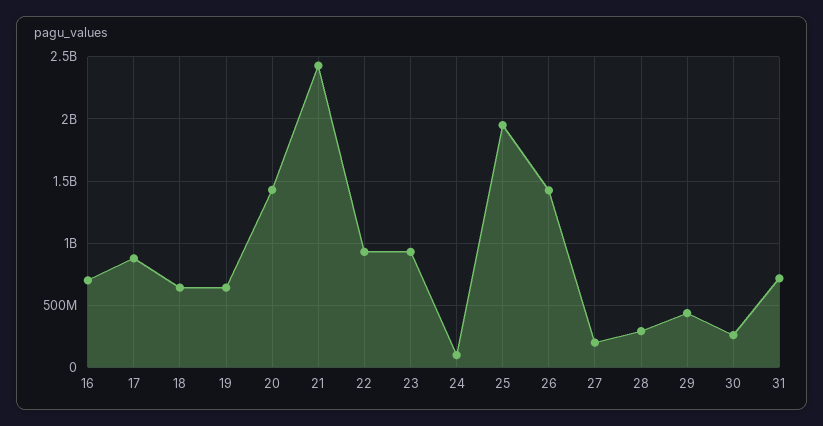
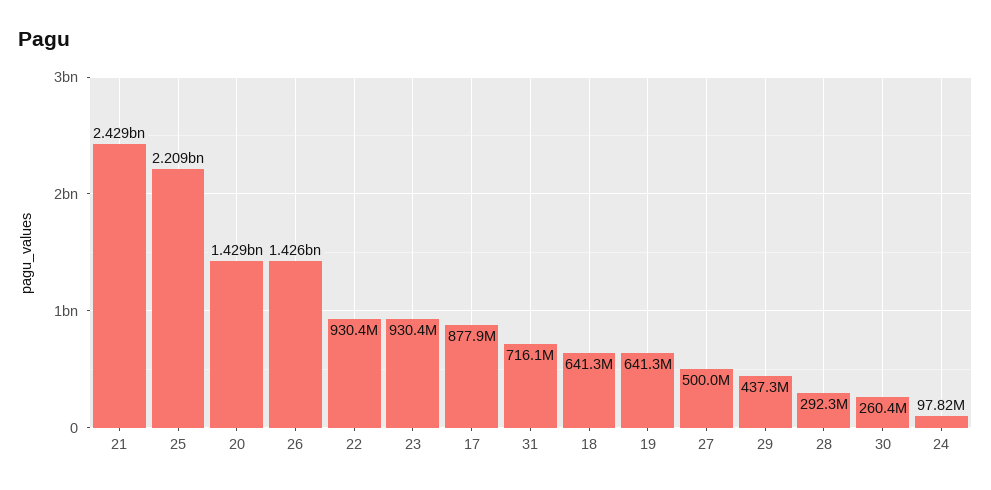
16: 700000000 -> none
25: 1950000000 -> 2209000000
27: 200000000 -> 500000000

